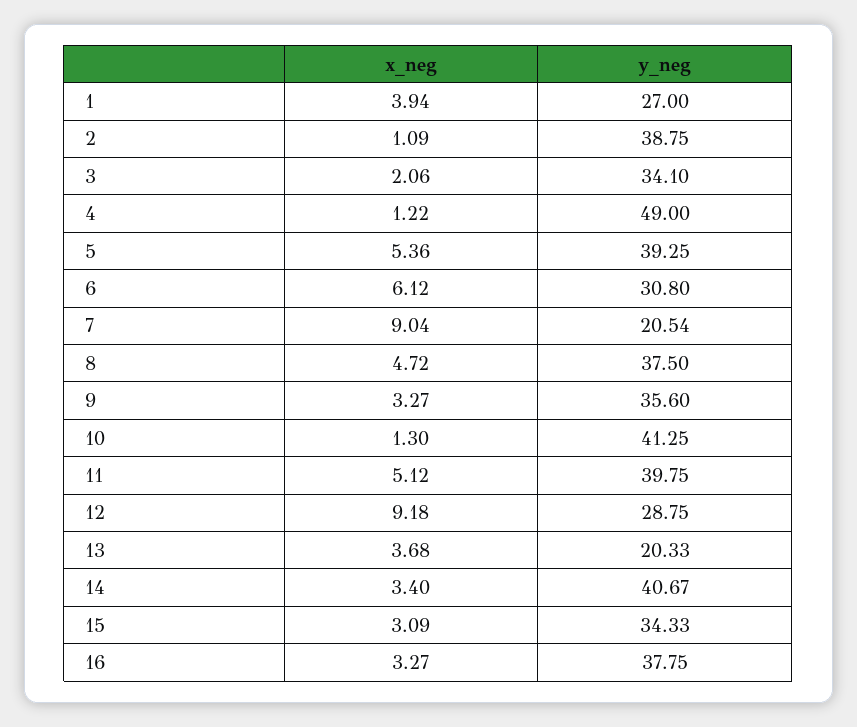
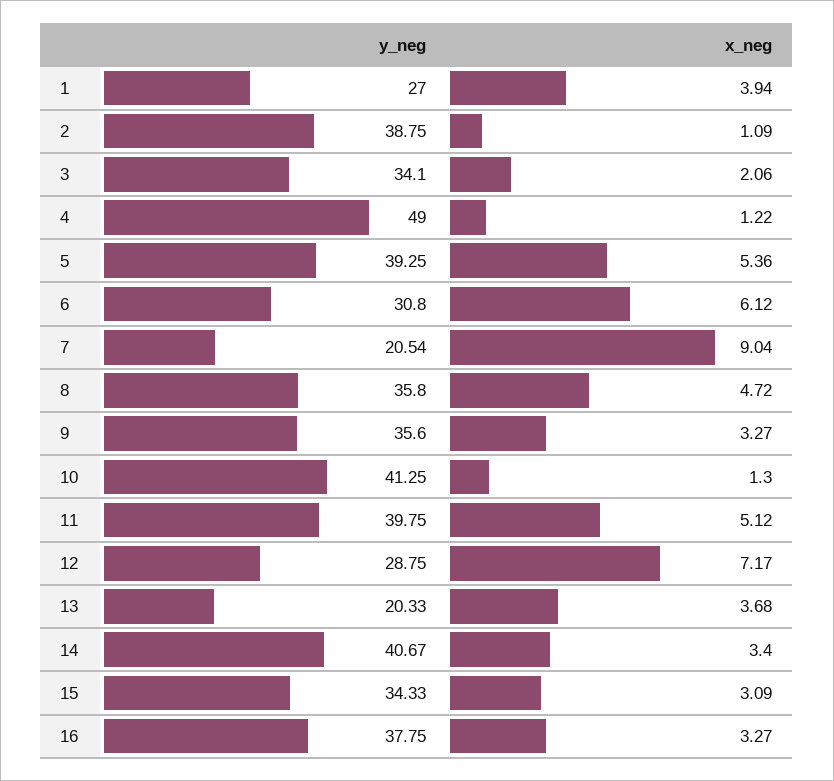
y_neg, 8: 37.5 -> 35.8
x_neg, 12: 9.18 -> 7.17

